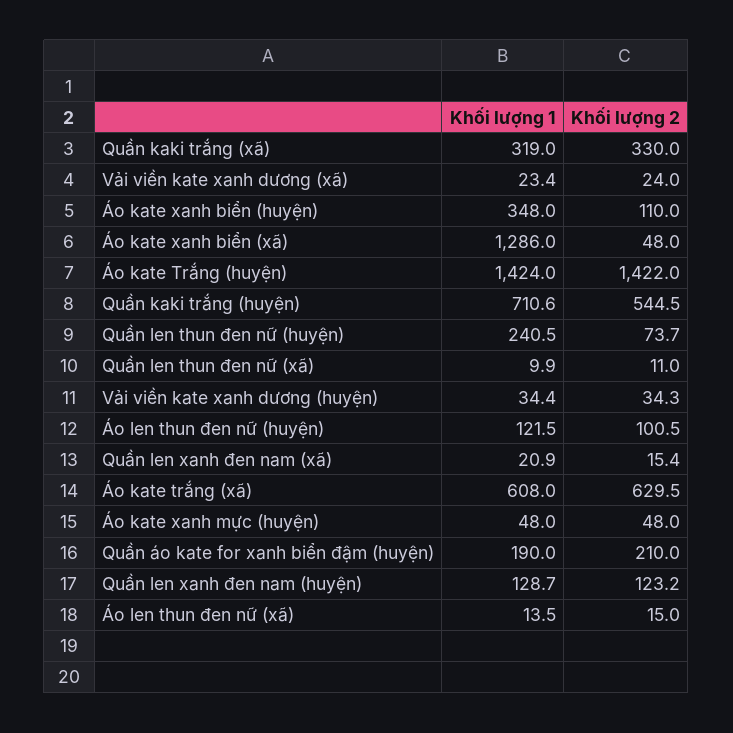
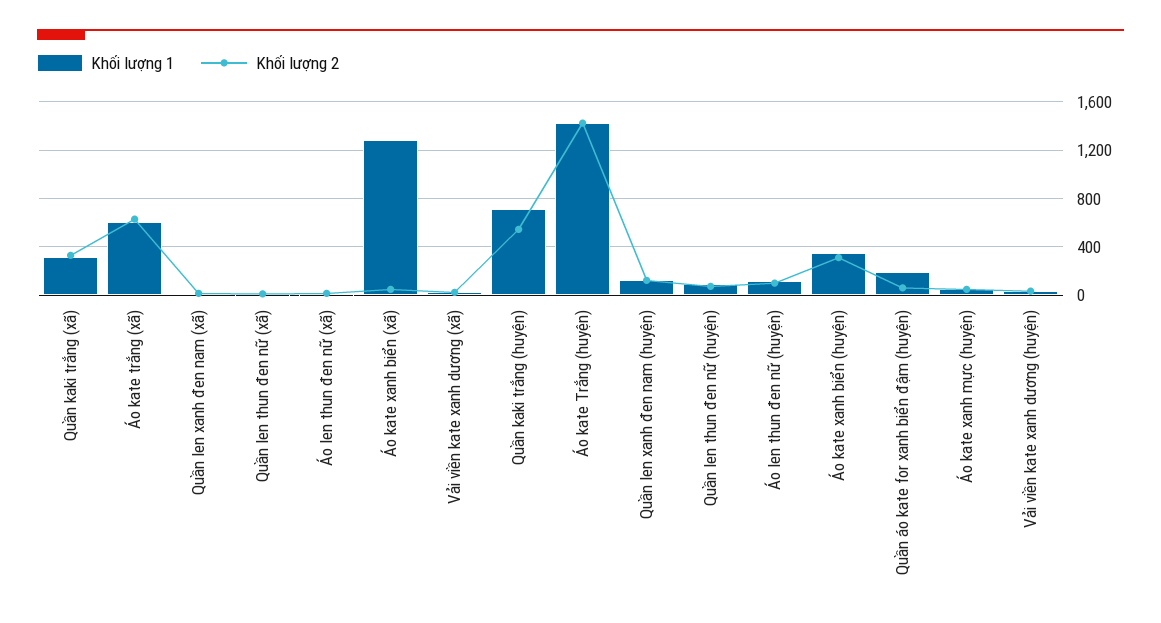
Khối lượng 2, Áo kate xanh biển (huyện): 110 -> 300
Khối lượng 1, Quần len thun đen nữ (huyện): 240.5 -> 100
Khối lượng 2, Quần áo kate for xanh biển đậm (huyện): 210 -> 50

